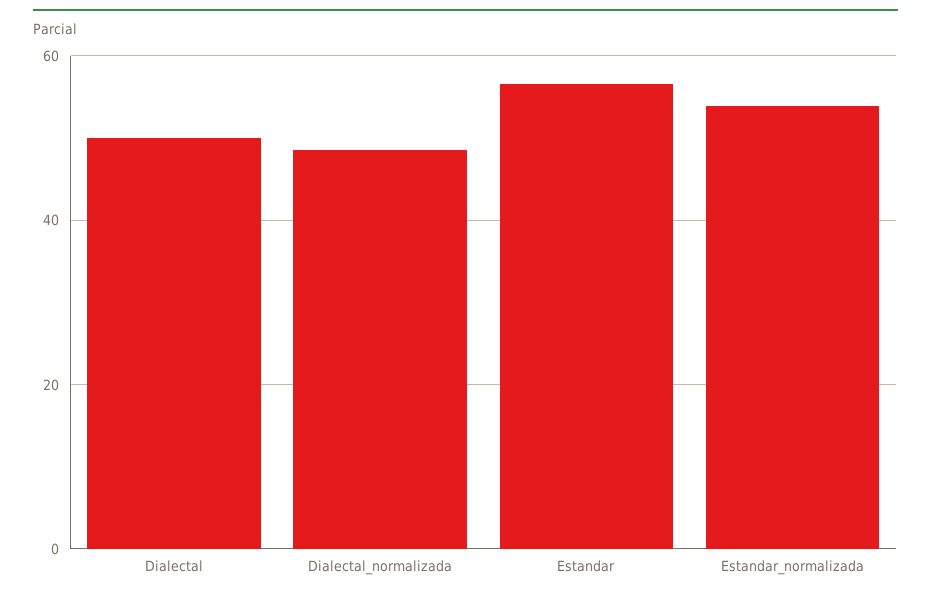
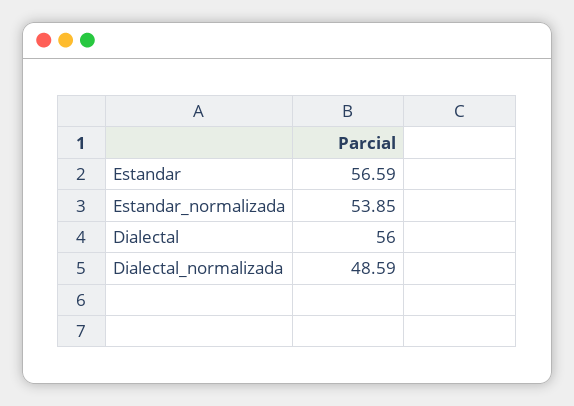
Dialectal: 50 -> 56

